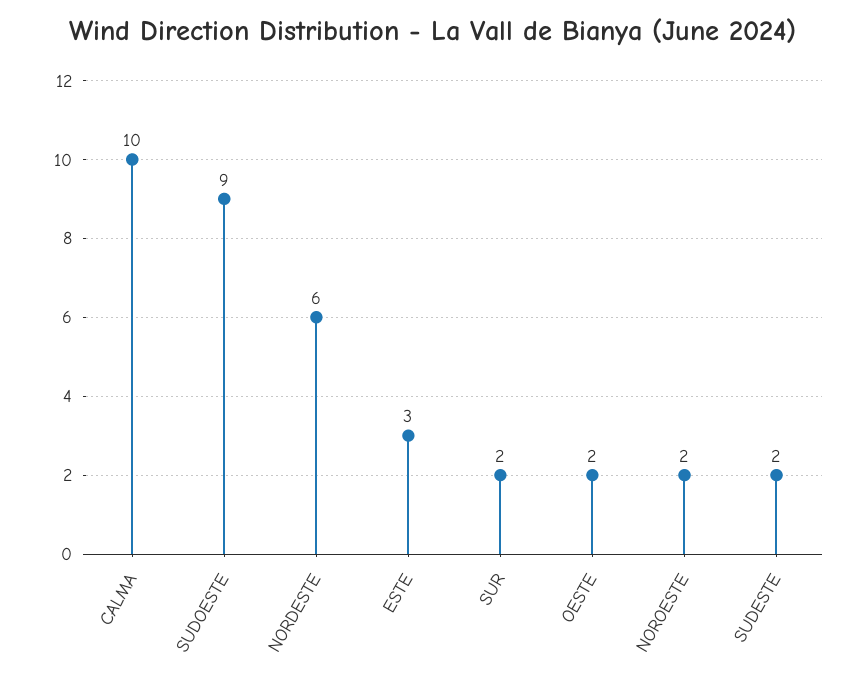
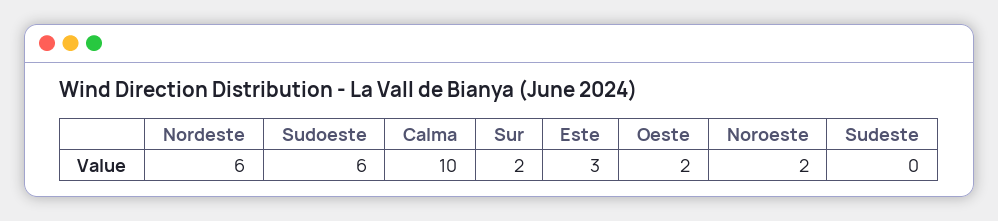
SUDOESTE: 9 -> 6
SUDESTE: 2 -> 0

